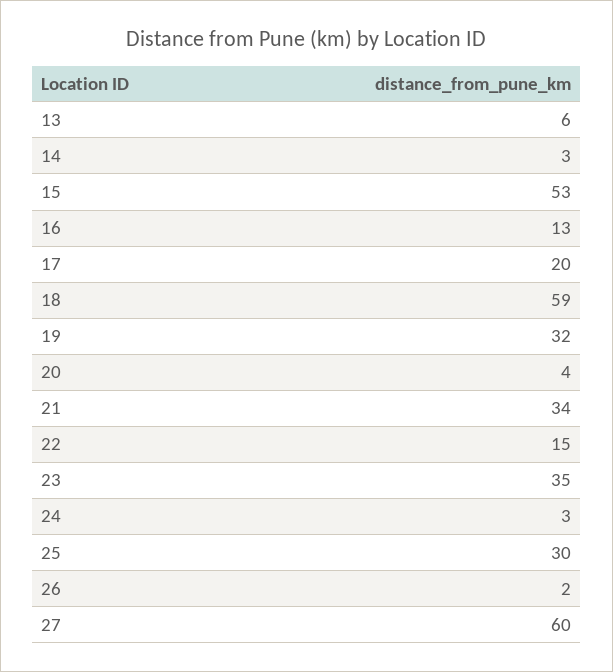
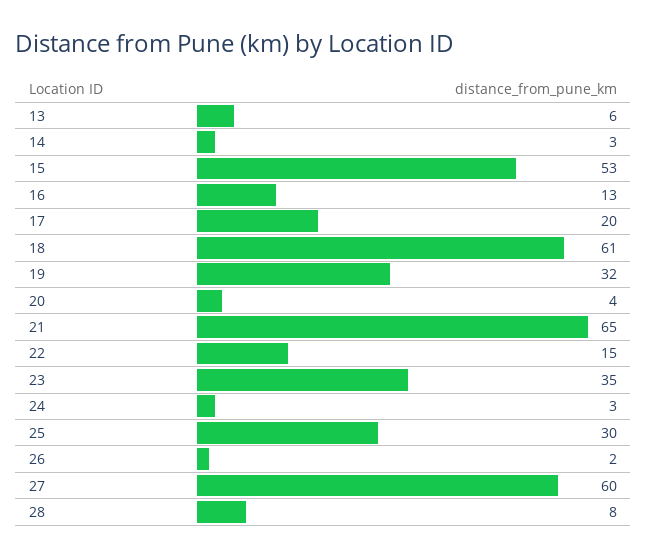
18: 59 -> 61
21: 34 -> 65
28: none -> 8

